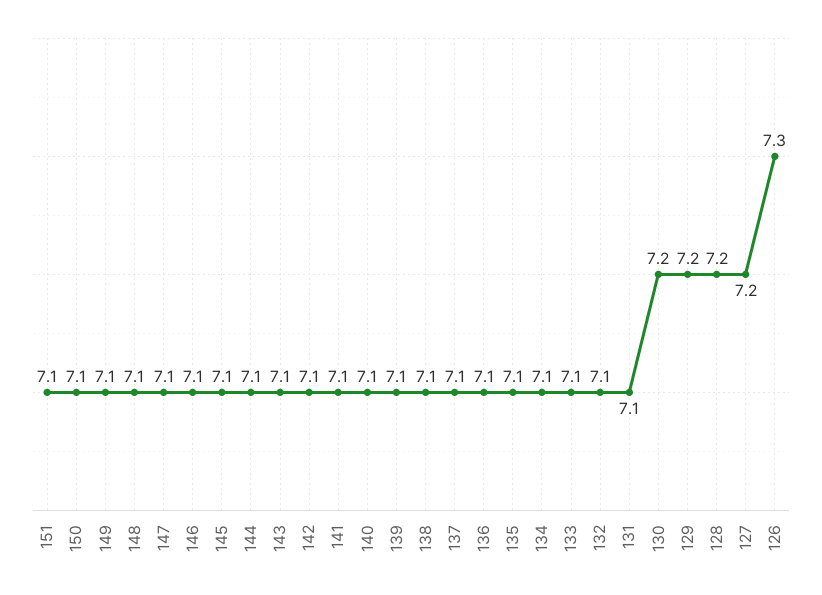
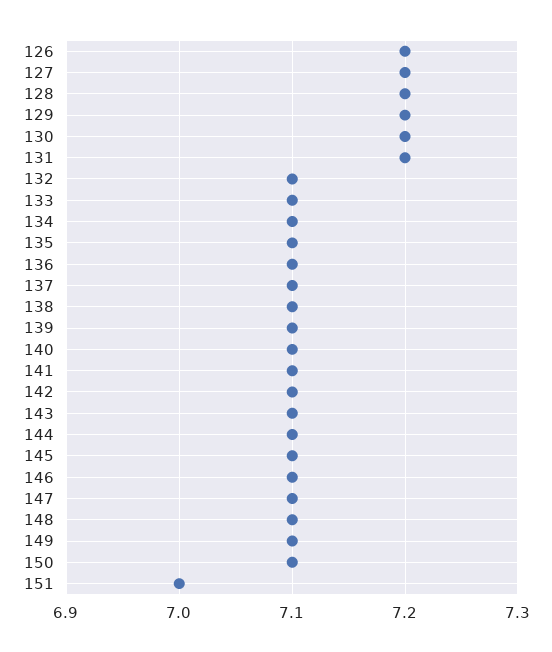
151: 7.1 -> 7
131: 7.1 -> 7.2
126: 7.3 -> 7.2

